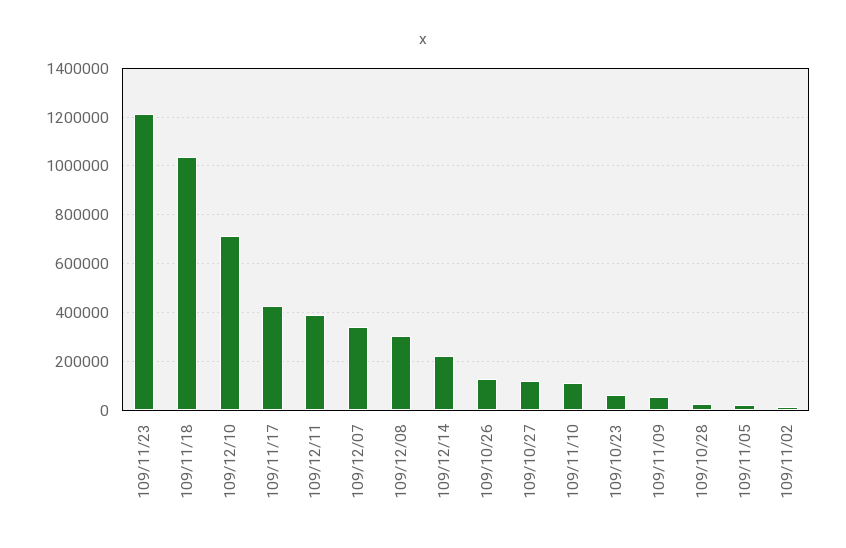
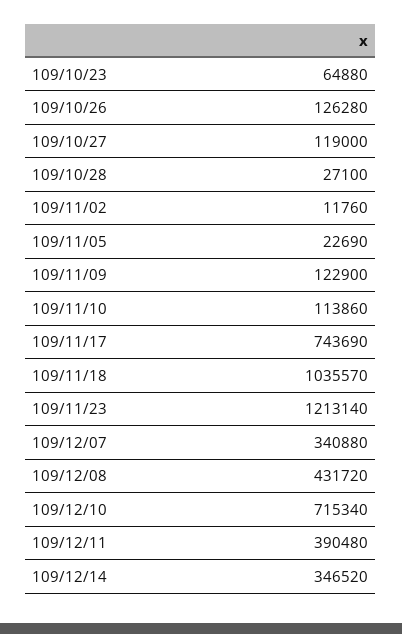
109/11/17: 425000 -> 743690
109/12/08: 300000 -> 431720
109/12/14: 225000 -> 346520
109/11/09: 50000 -> 122900

